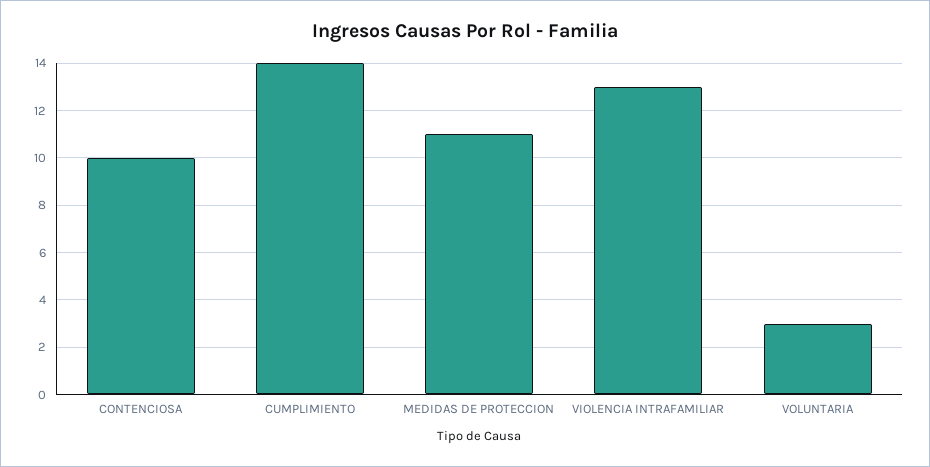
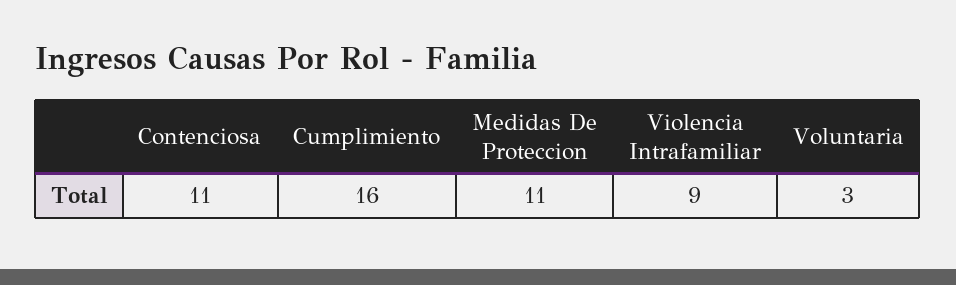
CONTENCIOSA: 10 -> 11
CUMPLIMIENTO: 14 -> 16
VIOLENCIA INTRAFAMILIAR: 13 -> 9

